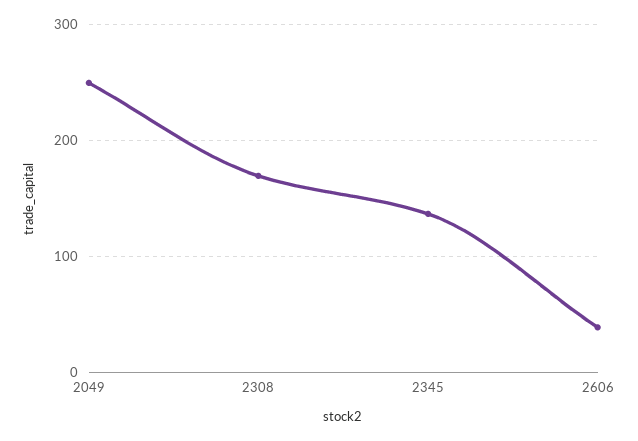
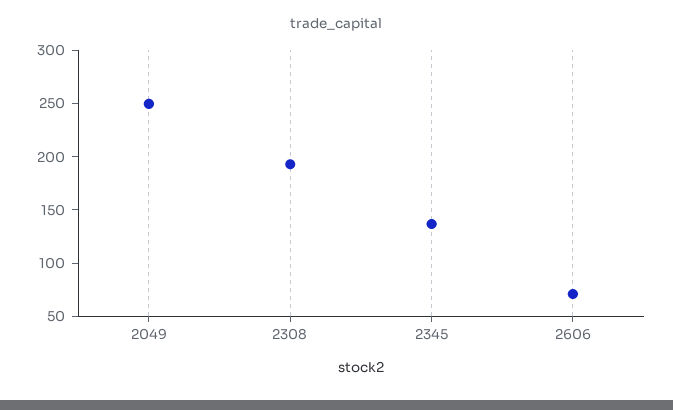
2308: 170 -> 190
2606: 40 -> 70

